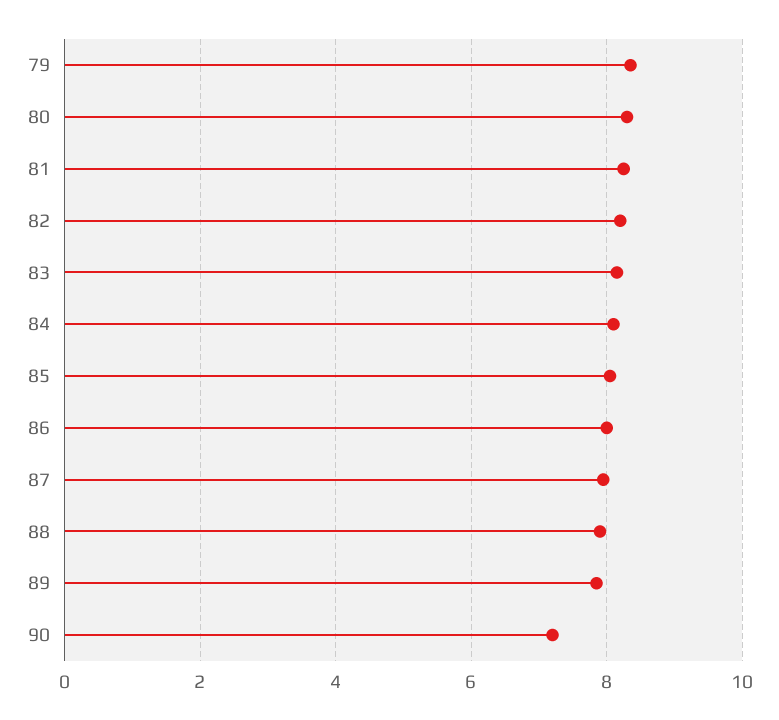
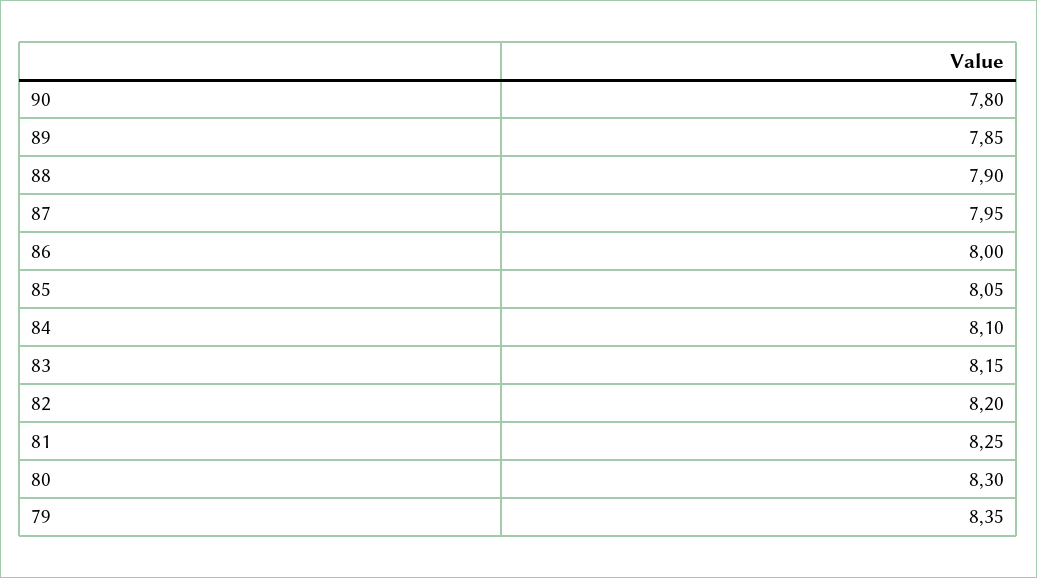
90: 7.2 -> 7.8

